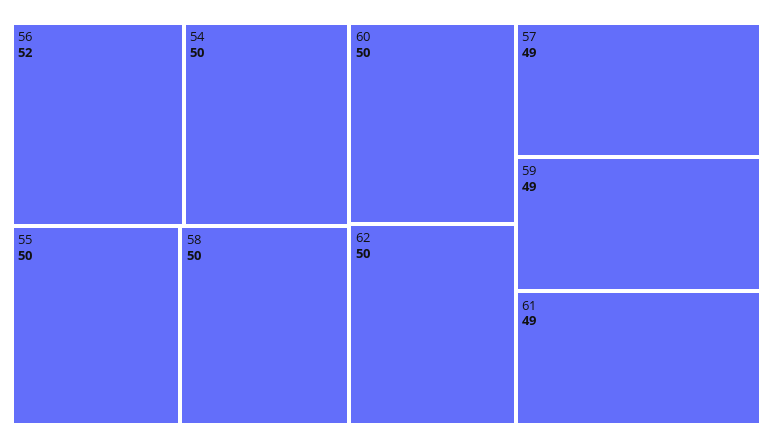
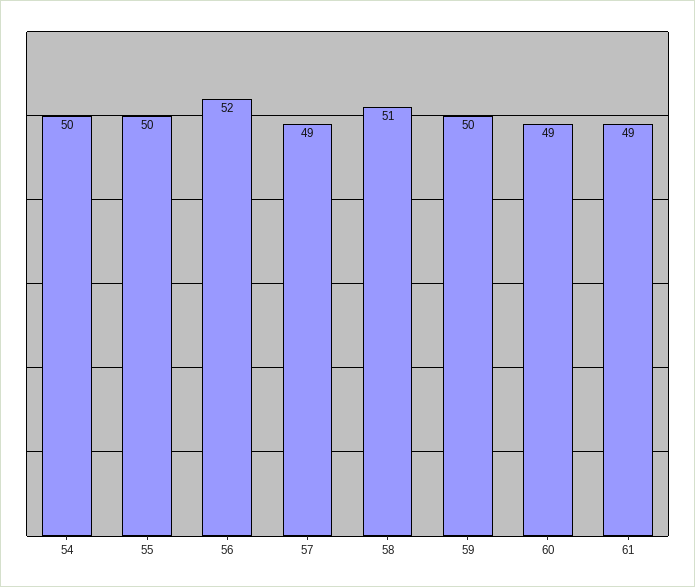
58: 50 -> 51
60: 50 -> 49
62: 50 -> none
59: 49 -> 50

